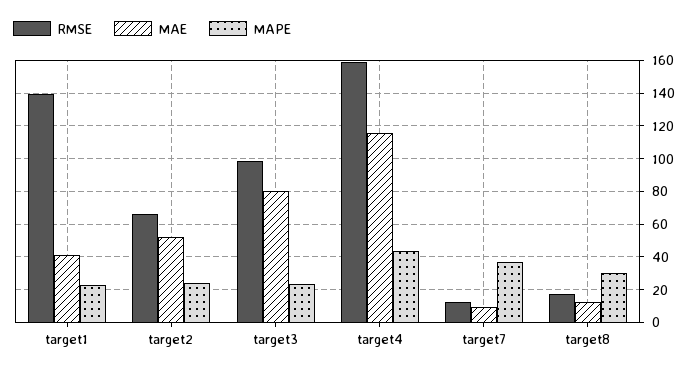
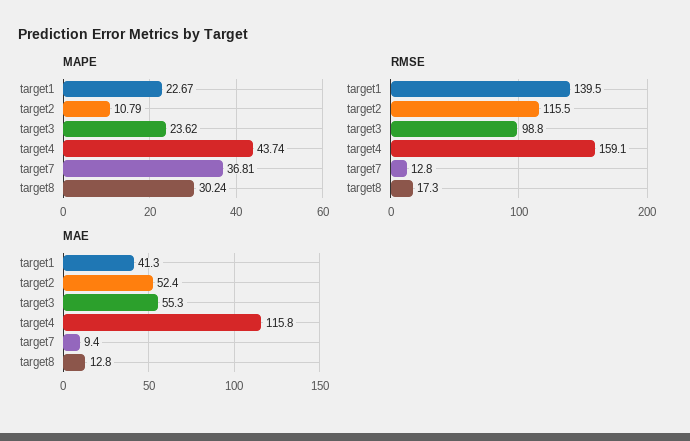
RMSE, target2: 65 -> 115.5
MAPE, target2: 25 -> 10.79
MAE, target3: 80 -> 55.3

